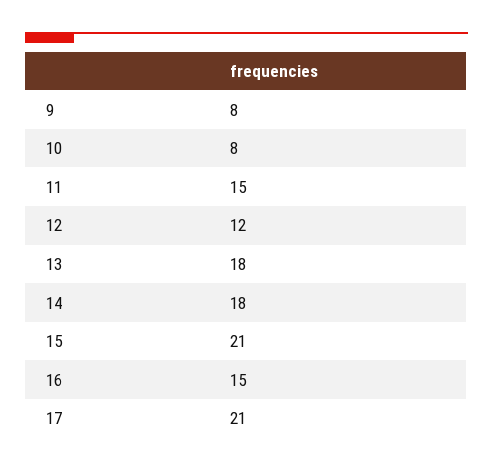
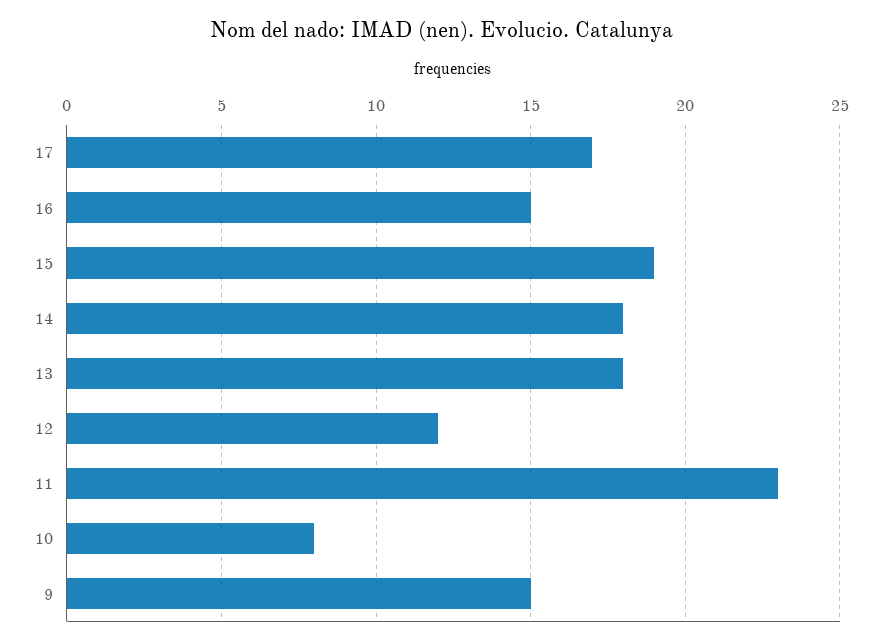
9: 8 -> 15
11: 15 -> 23
15: 21 -> 19
17: 21 -> 17

